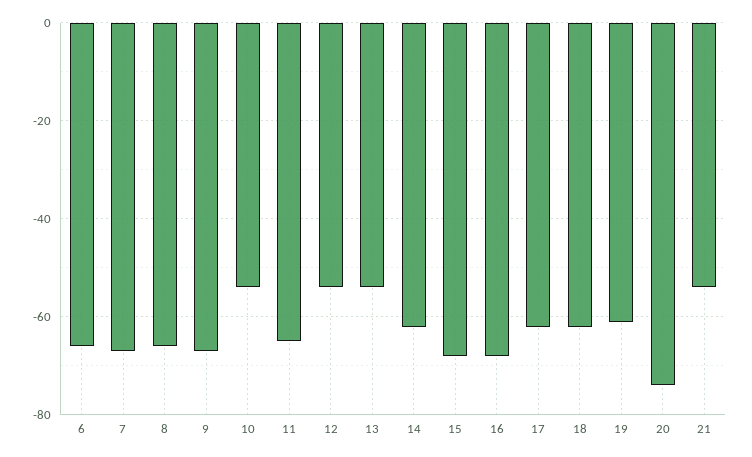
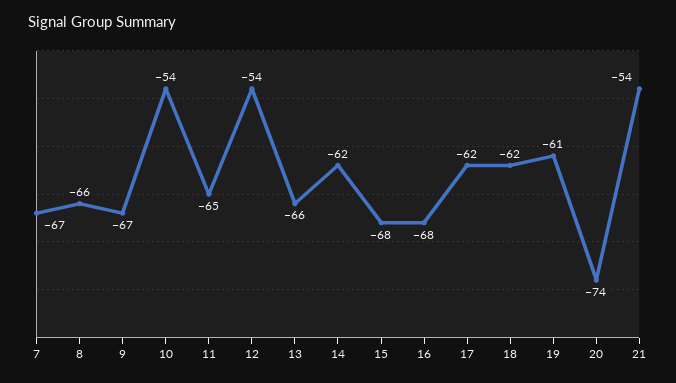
6: -65 -> none
13: -55 -> -66

